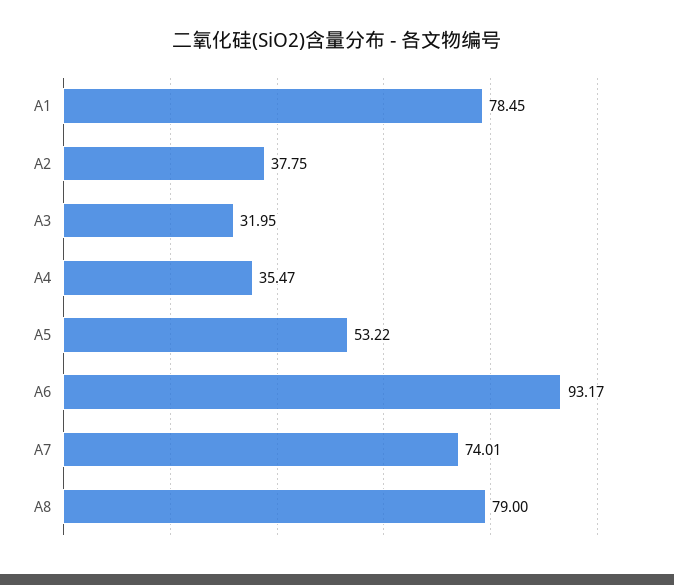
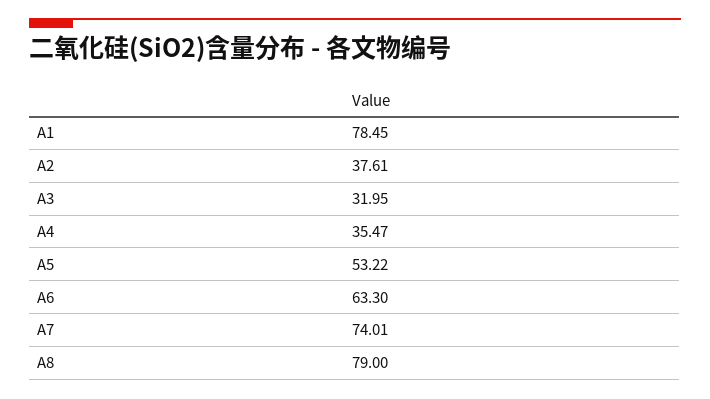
A2: 37.75 -> 37.61
A6: 93.17 -> 63.3

